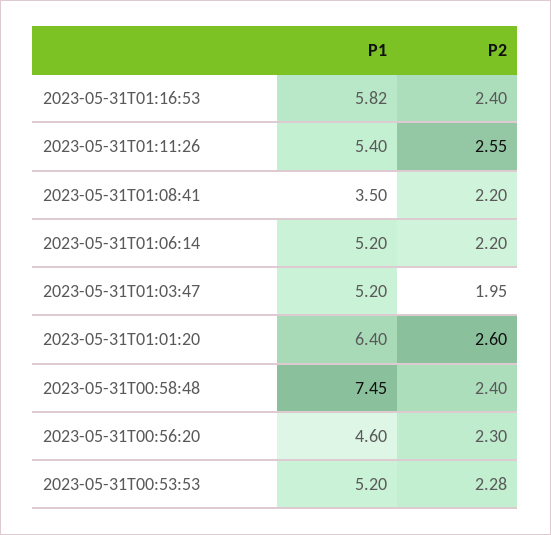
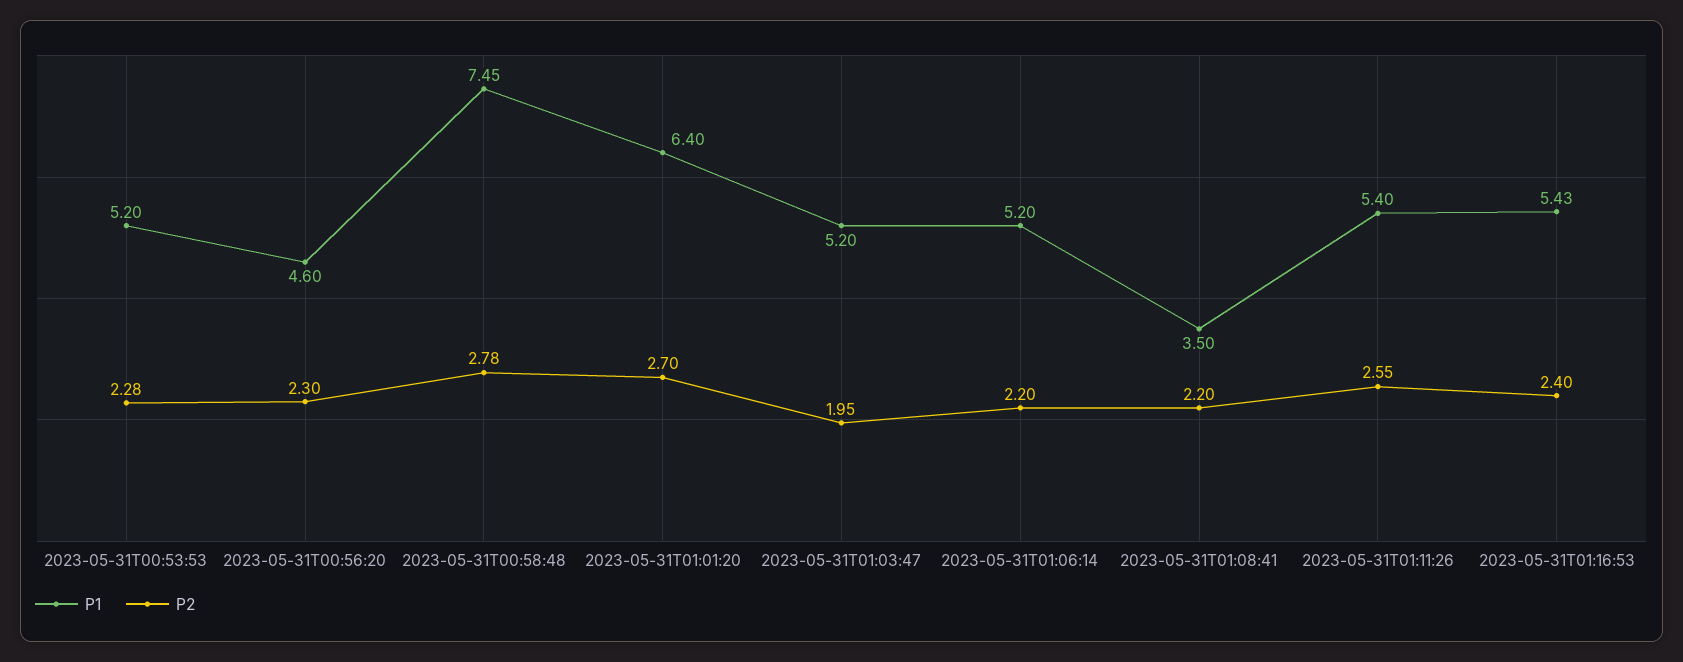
P1, 2023-05-31T01:16:53: 5.82 -> 5.43
P2, 2023-05-31T01:01:20: 2.6 -> 2.7
P2, 2023-05-31T00:58:48: 2.4 -> 2.78

